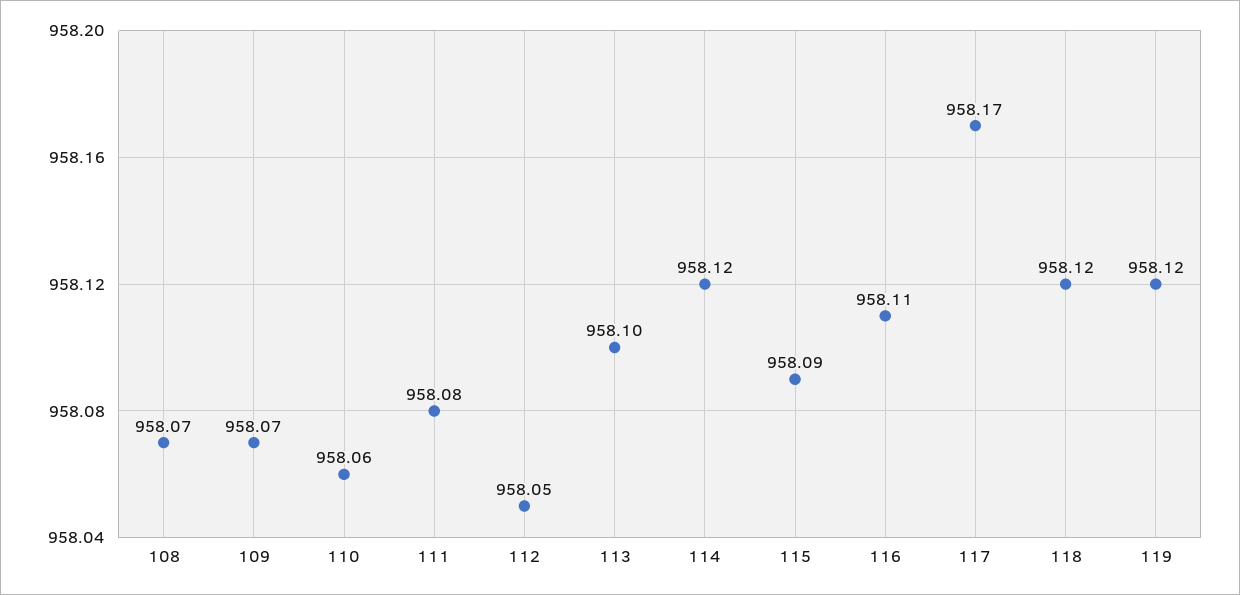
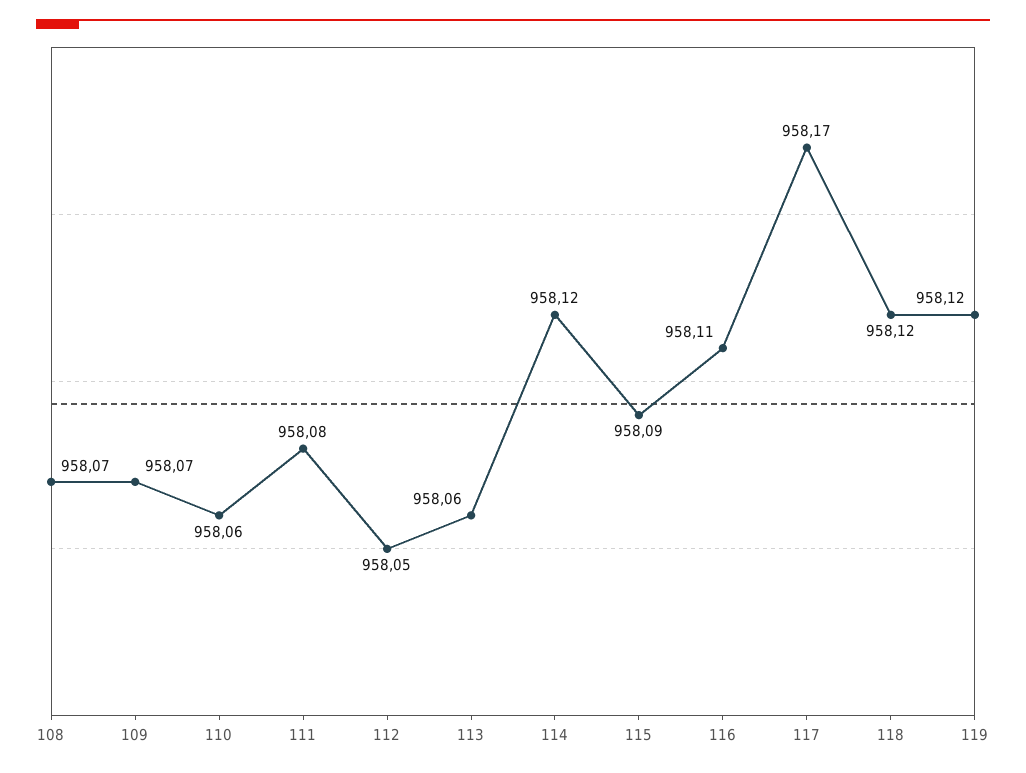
113: 958.1 -> 958.06

